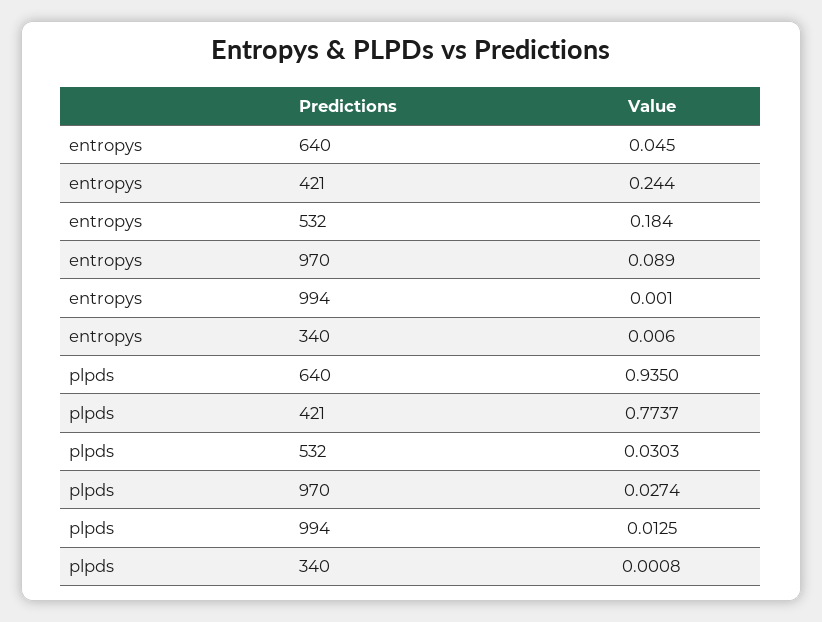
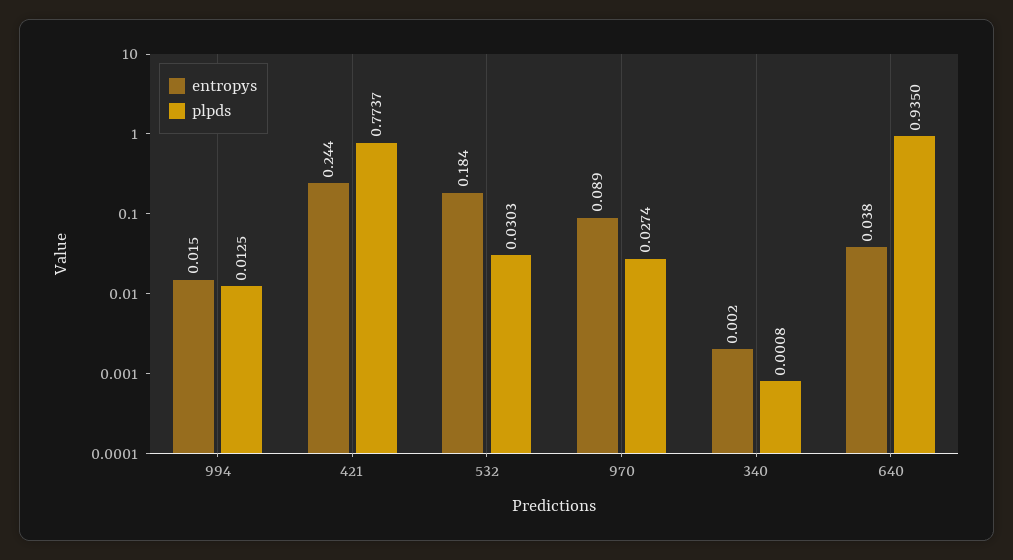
entropys, 640: 0.045 -> 0.038
entropys, 994: 0.001 -> 0.015
entropys, 340: 0.006 -> 0.002

